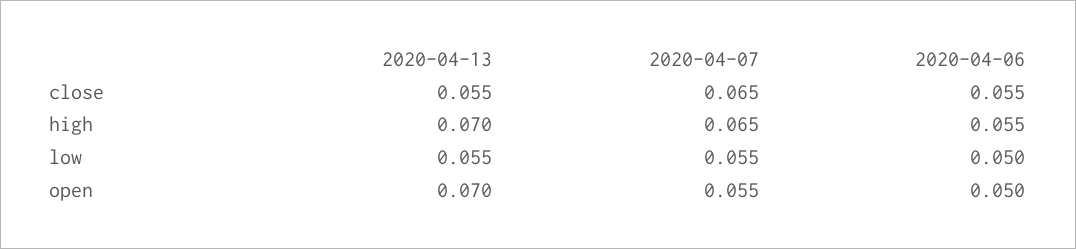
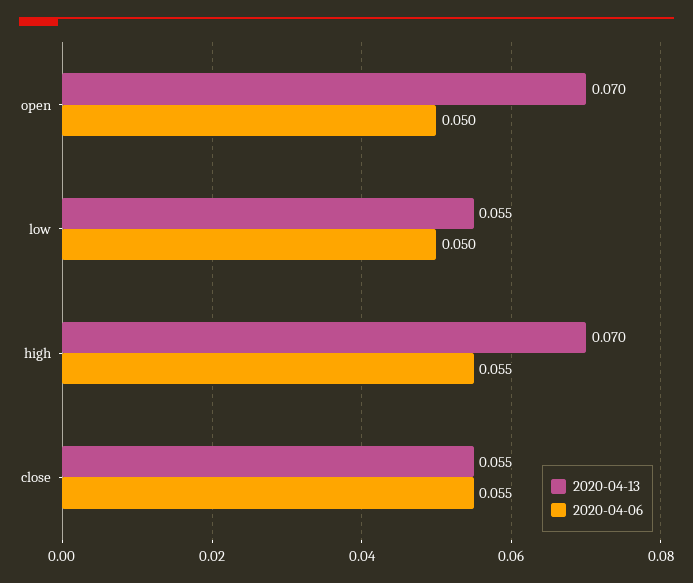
2020-04-07, close: 0.065 -> none
2020-04-07, high: 0.065 -> none
2020-04-07, low: 0.055 -> none
2020-04-07, open: 0.055 -> none

